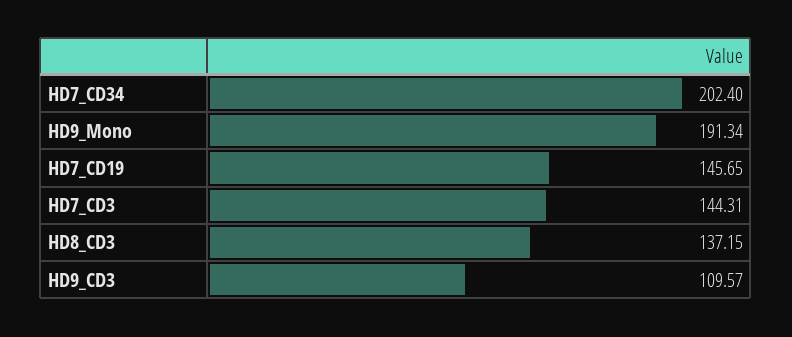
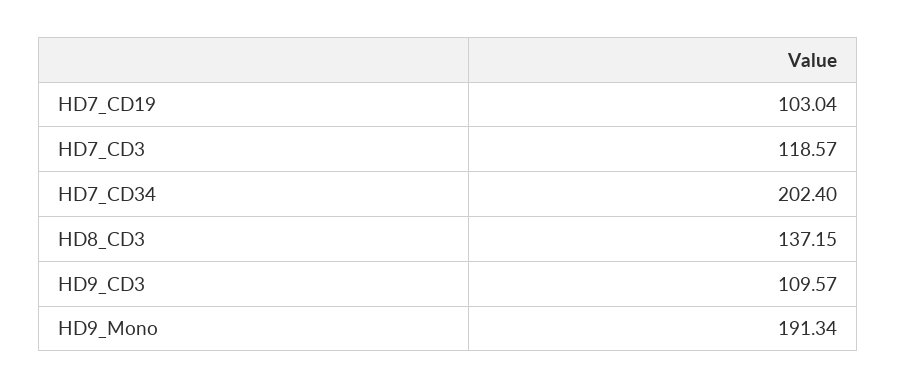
HD7_CD19: 145.65 -> 103.04
HD7_CD3: 144.31 -> 118.57

